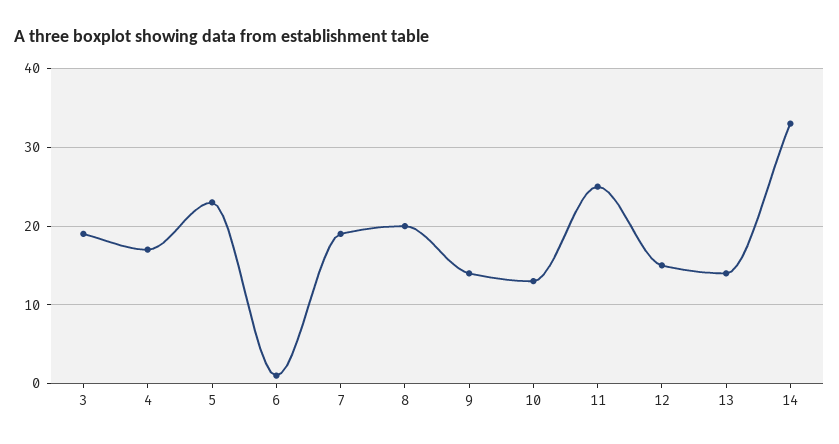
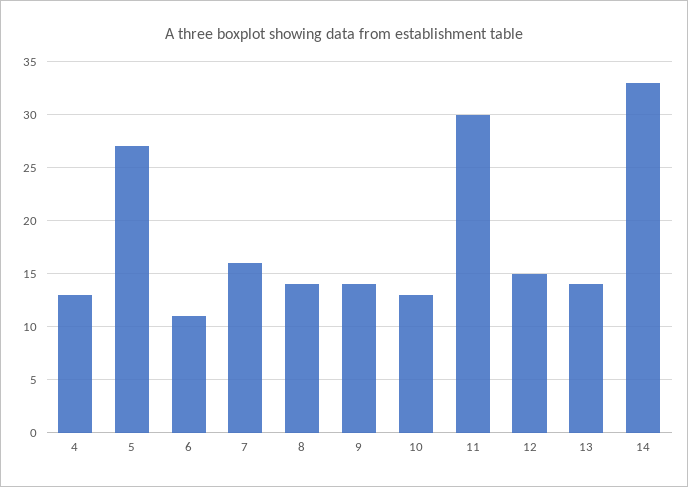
3: 19 -> none
4: 17 -> 13
5: 23 -> 27
6: 1 -> 11
7: 19 -> 16
8: 20 -> 14
11: 25 -> 30

